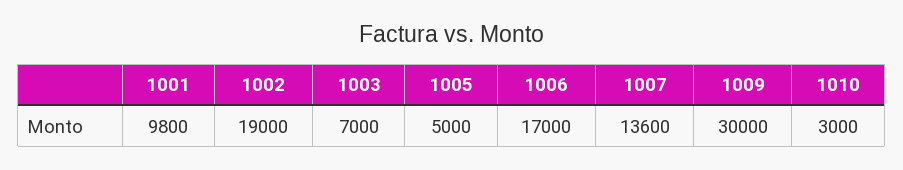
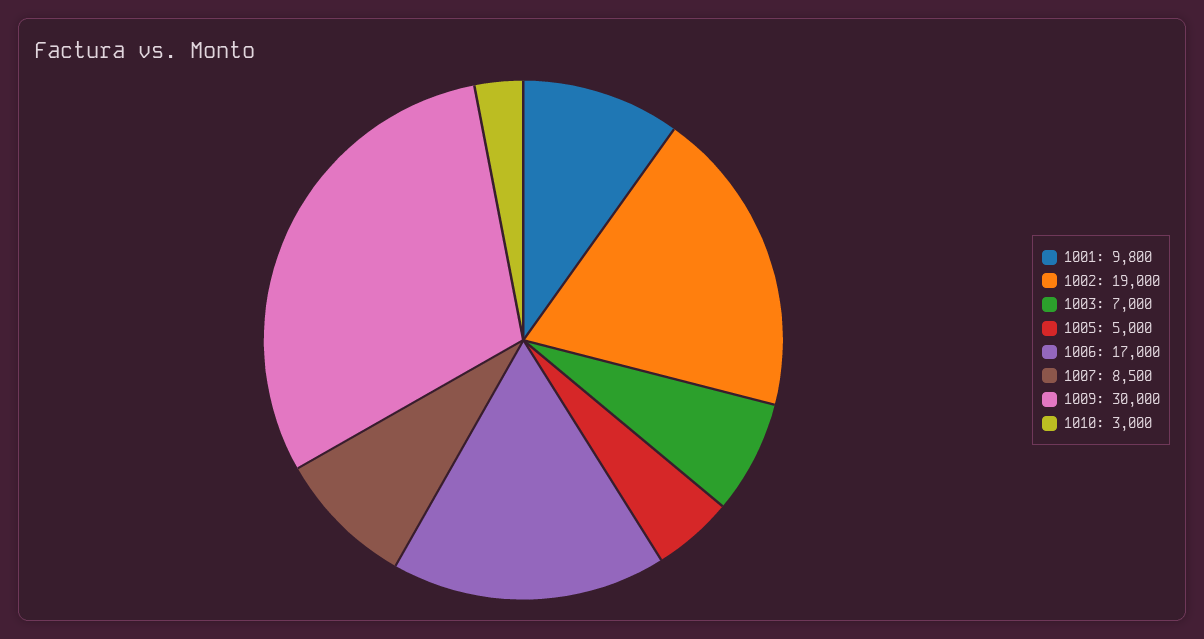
1007: 13600 -> 8500

